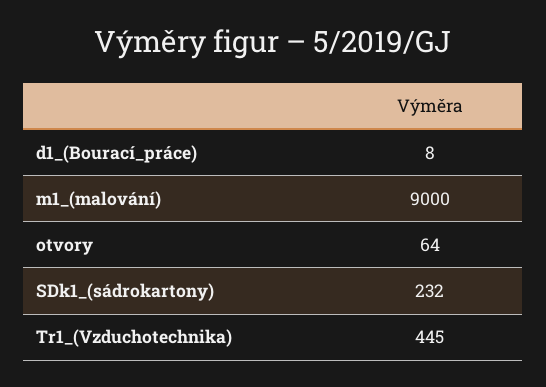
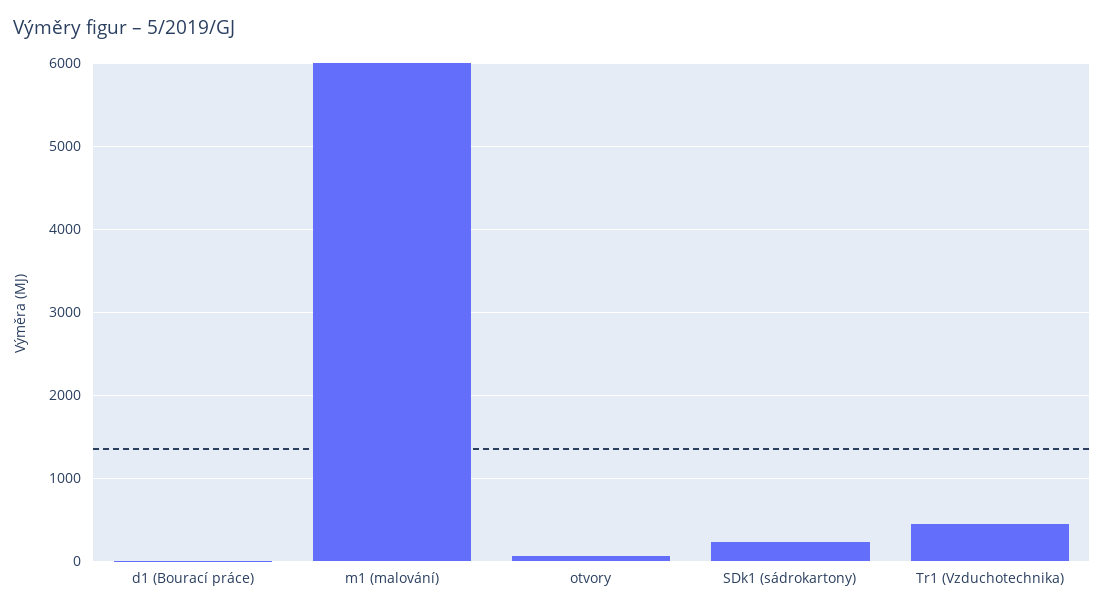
m1_(malování): 9000 -> 6000

